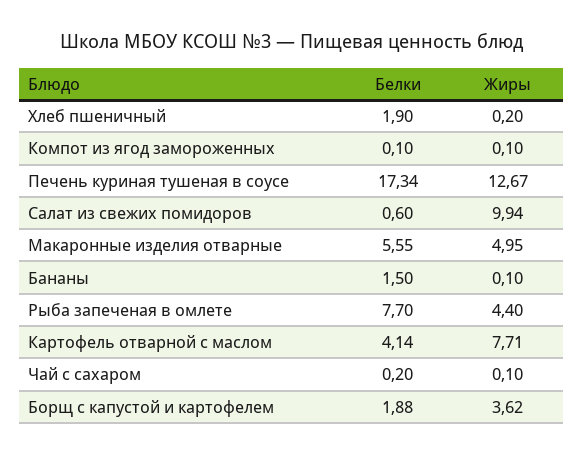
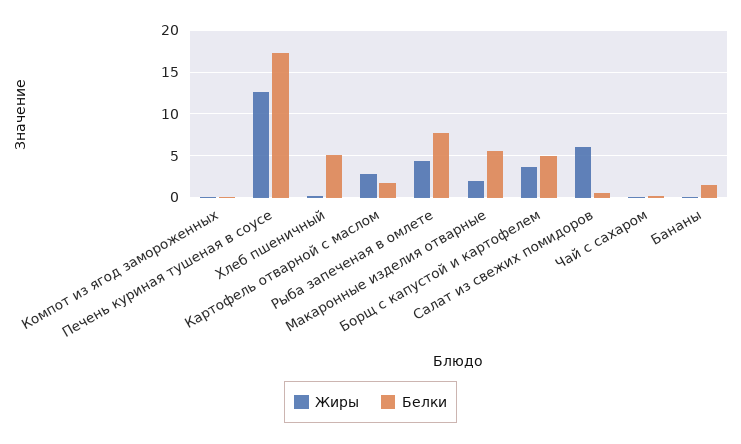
Белки, Хлеб пшеничный: 1.9 -> 5
Жиры, Салат из свежих помидоров: 9.94 -> 6
Жиры, Макаронные изделия отварные: 4.95 -> 2
Белки, Картофель отварной с маслом: 4.14 -> 2
Жиры, Картофель отварной с маслом: 7.71 -> 3
Белки, Борщ с капустой и картофелем: 1.88 -> 5

